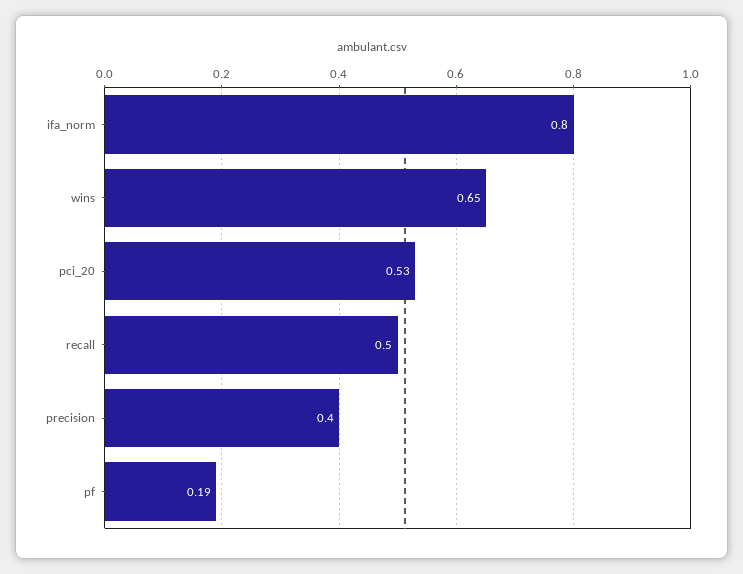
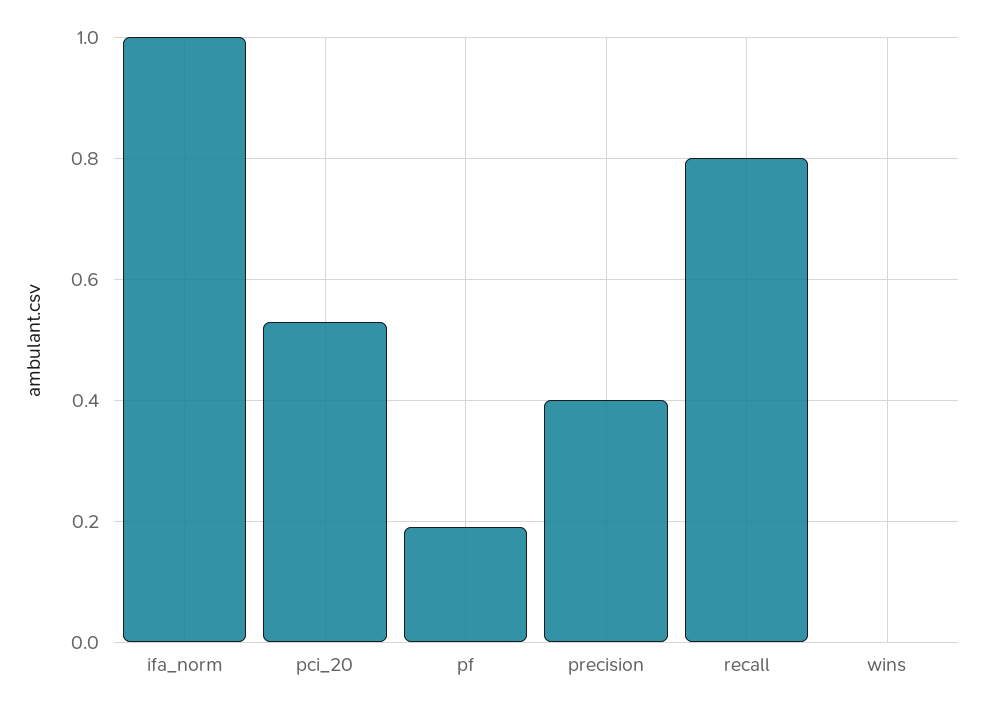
ifa_norm: 0.8 -> 1
wins: 0.65 -> 0
recall: 0.5 -> 0.8

